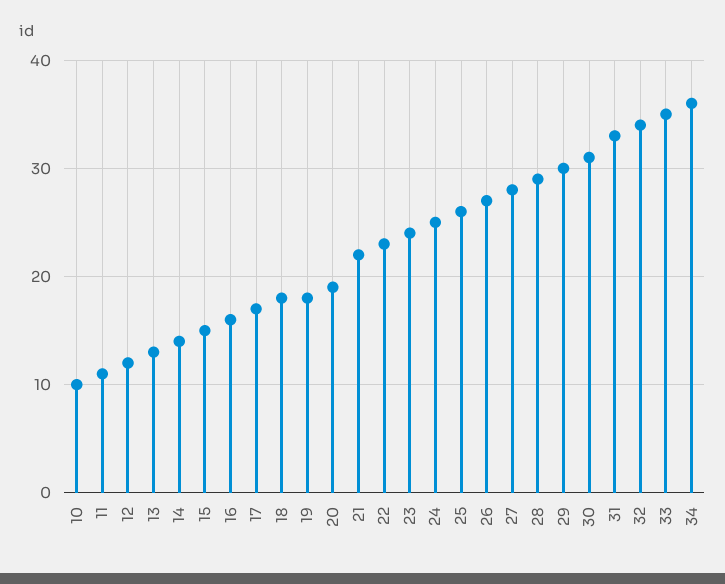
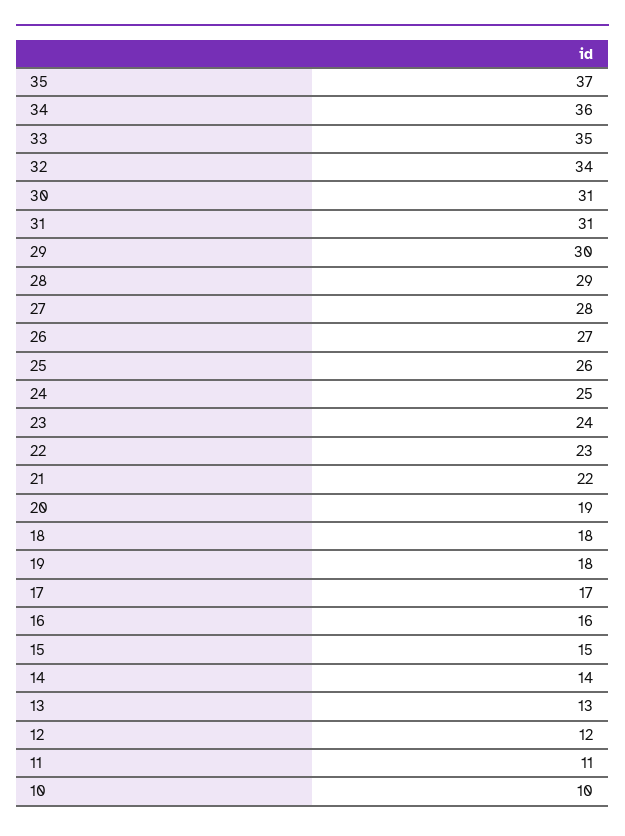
31: 33 -> 31
35: none -> 37

